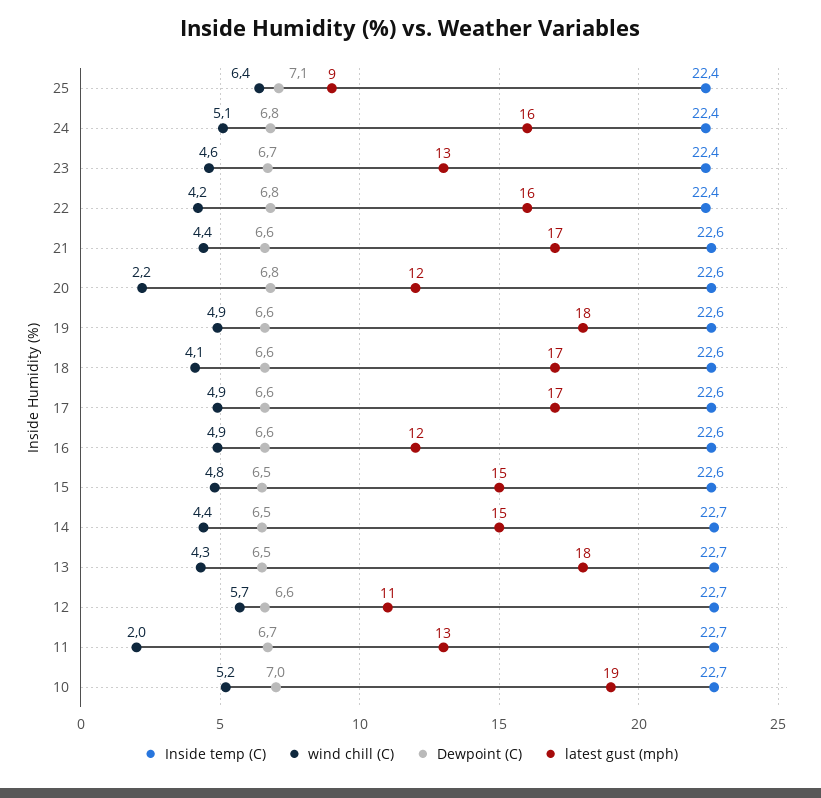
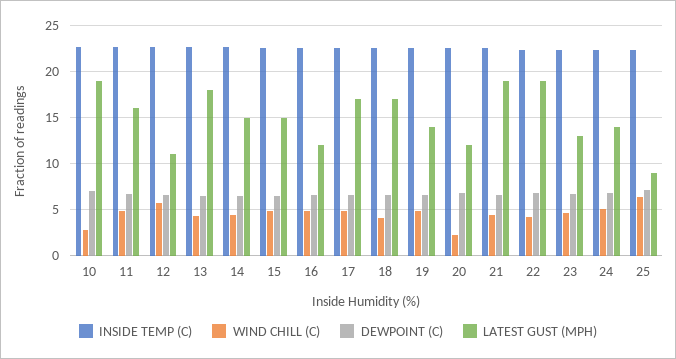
latest gust (mph), 24: 16 -> 14
latest gust (mph), 22: 16 -> 19
latest gust (mph), 21: 17 -> 19
latest gust (mph), 19: 18 -> 14
wind chill (C), 11: 2 -> 5
latest gust (mph), 11: 13 -> 16
wind chill (C), 10: 5.2 -> 3

